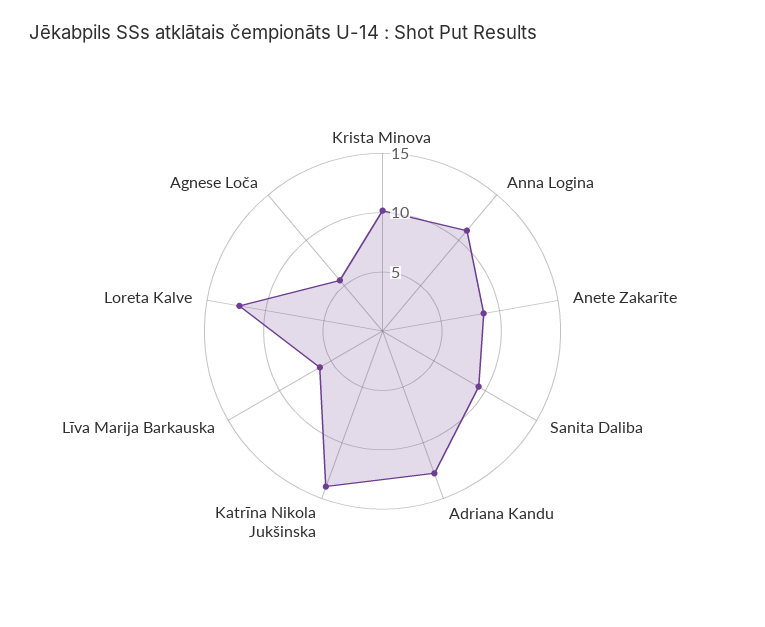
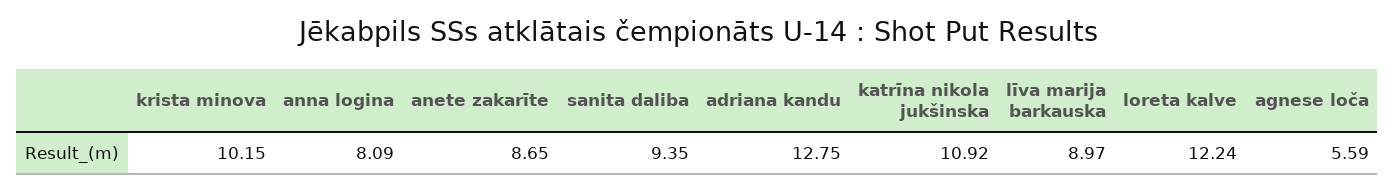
Anna Logina: 11 -> 8.09
Katrīna Nikola Jukšinska: 14 -> 10.92
Līva Marija Barkauska: 6 -> 8.97

